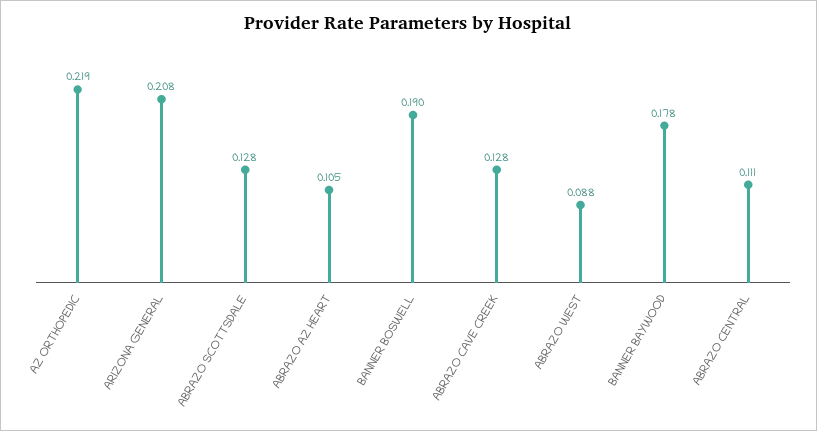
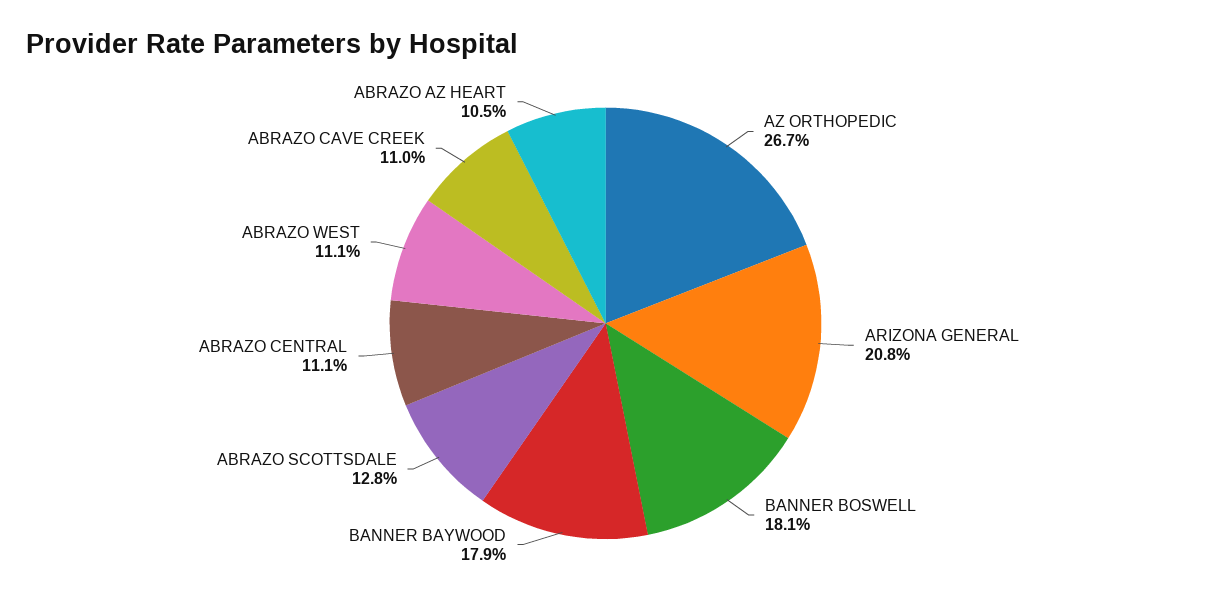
AZ ORTHOPEDIC: 0.219 -> 0.267
BANNER BOSWELL: 0.19 -> 0.181
ABRAZO CAVE CREEK: 0.128 -> 0.11
ABRAZO WEST: 0.088 -> 0.111
BANNER BAYWOOD: 0.178 -> 0.179

